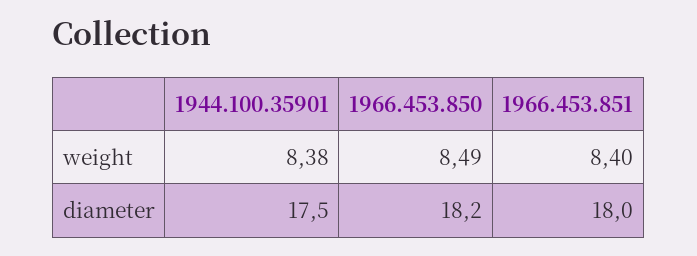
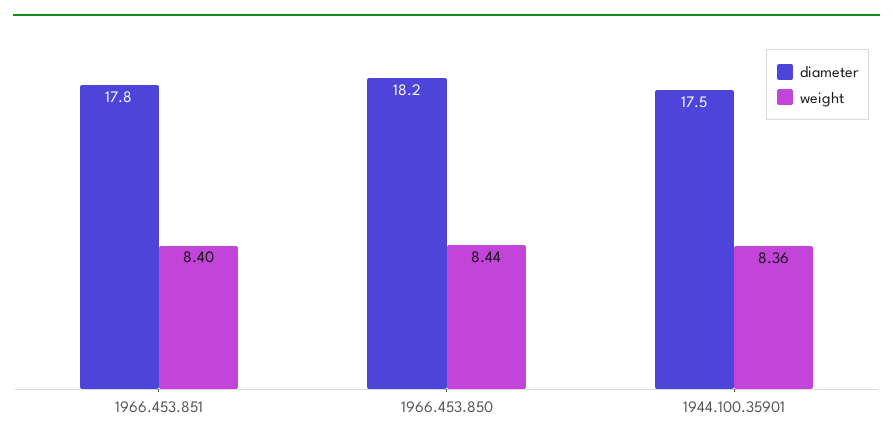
weight, 1944.100.35901: 8.38 -> 8.36
weight, 1966.453.850: 8.49 -> 8.44
diameter, 1966.453.851: 18 -> 17.8

